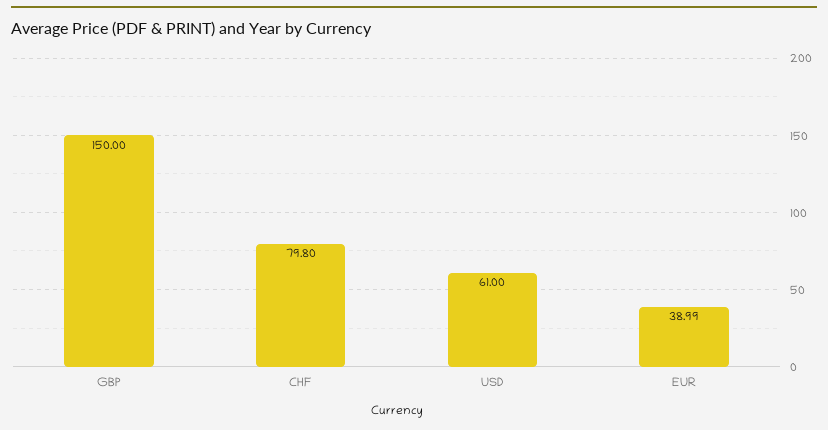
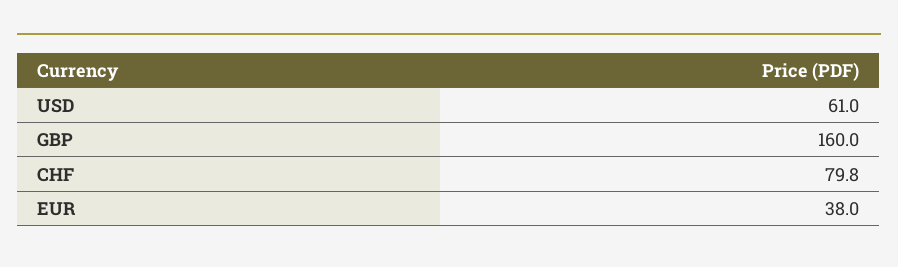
GBP: 150 -> 160
EUR: 38.99 -> 38

